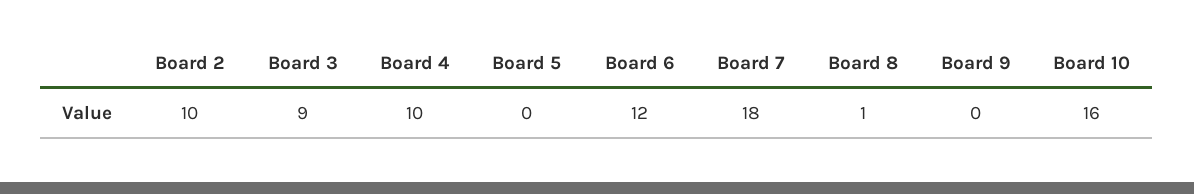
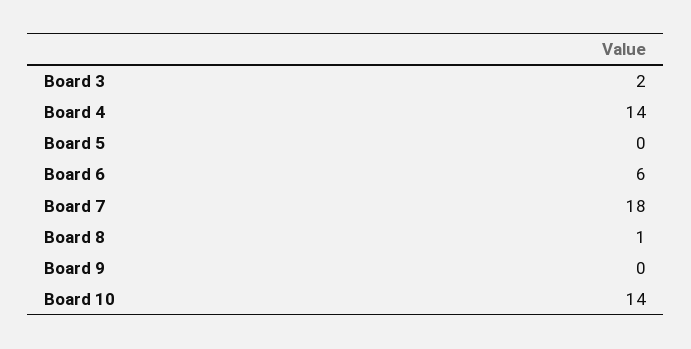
Board 2: 10 -> none
Board 3: 9 -> 2
Board 4: 10 -> 14
Board 6: 12 -> 6
Board 10: 16 -> 14

